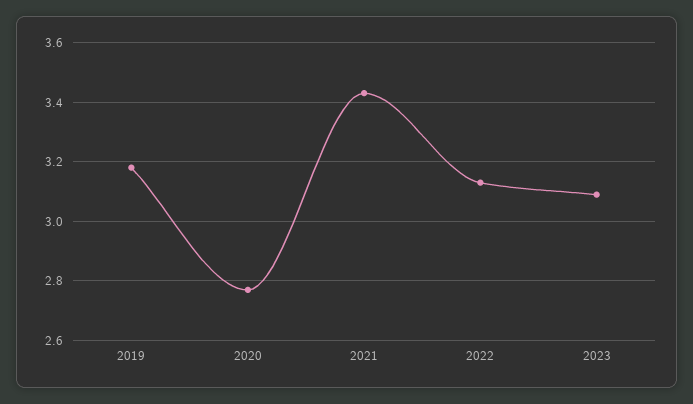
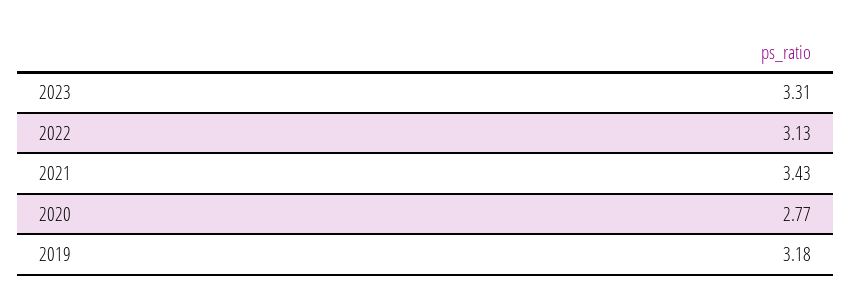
2023: 3.1 -> 3.31

